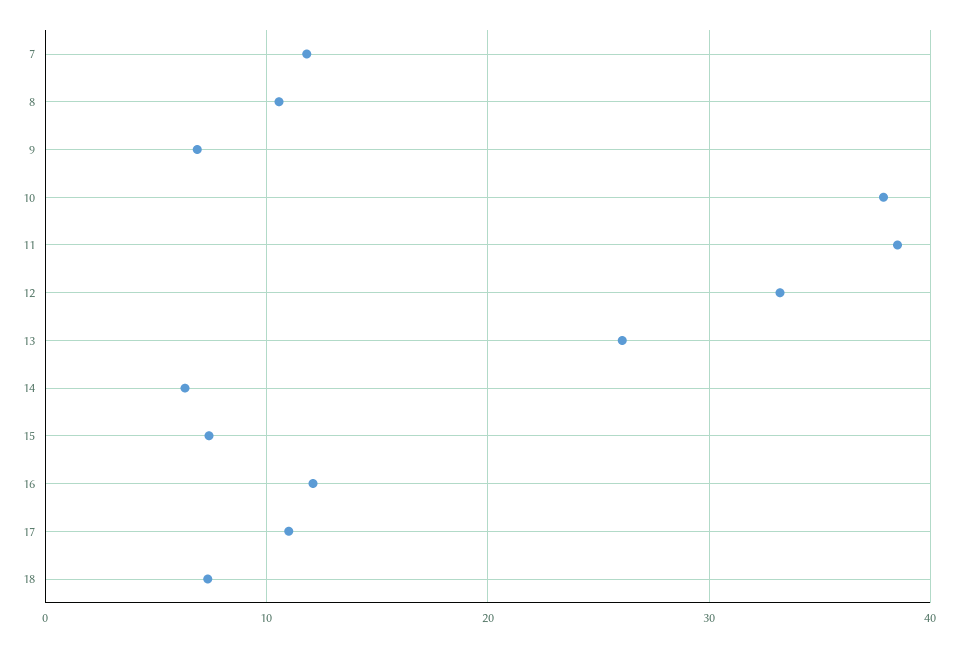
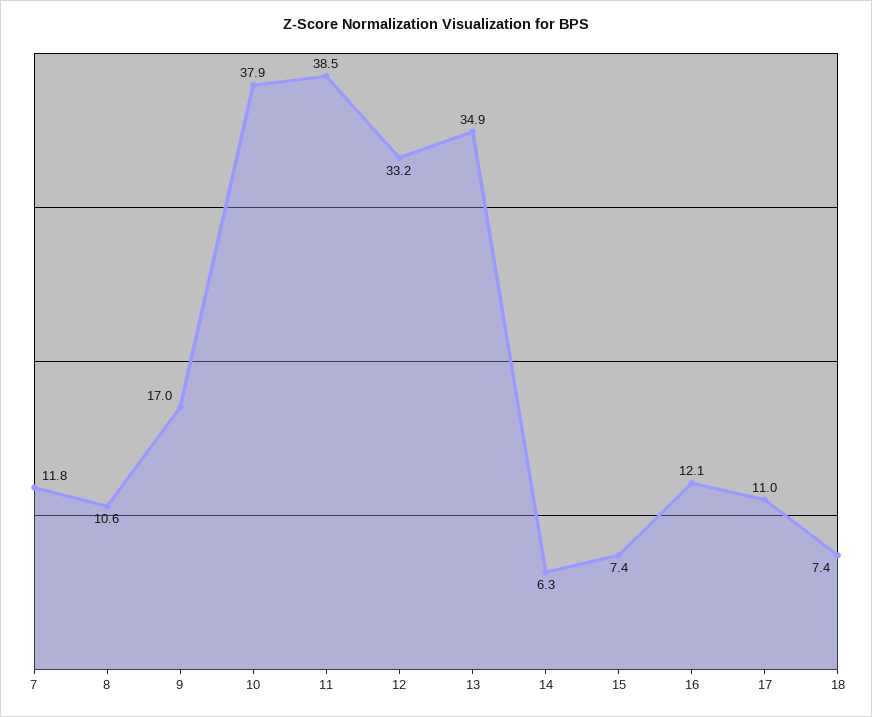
9: 7 -> 17
13: 26 -> 34.9

